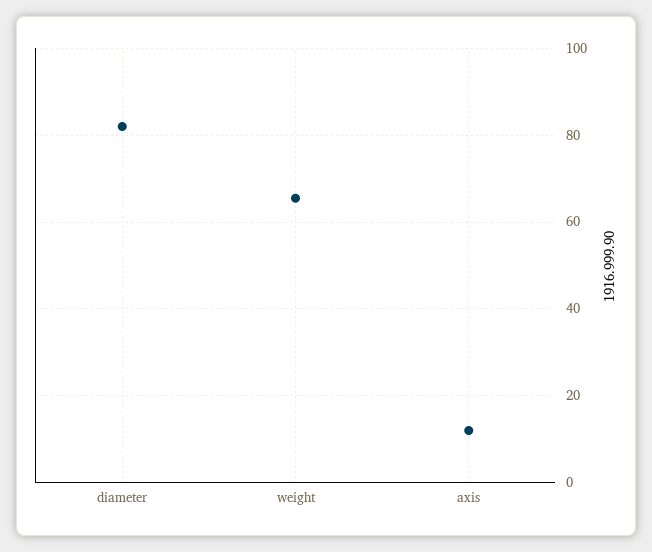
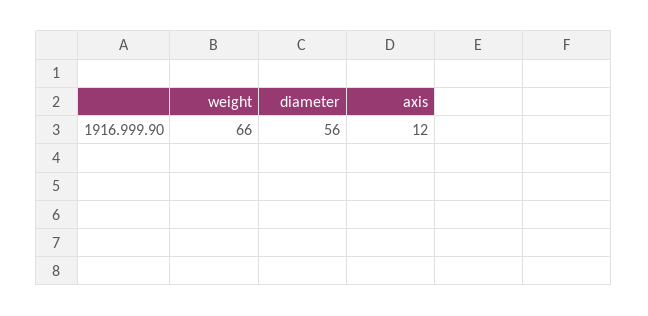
diameter: 82 -> 56

